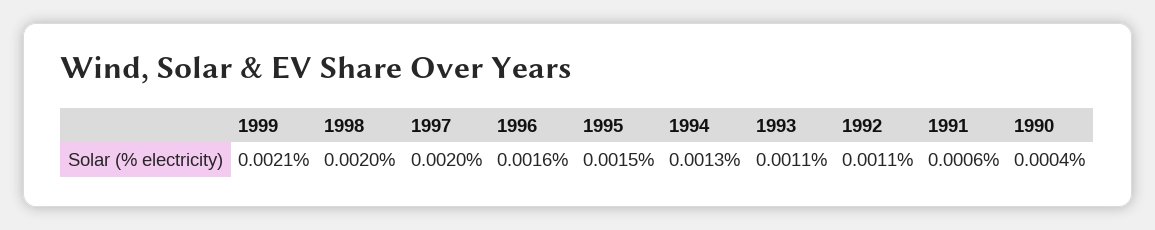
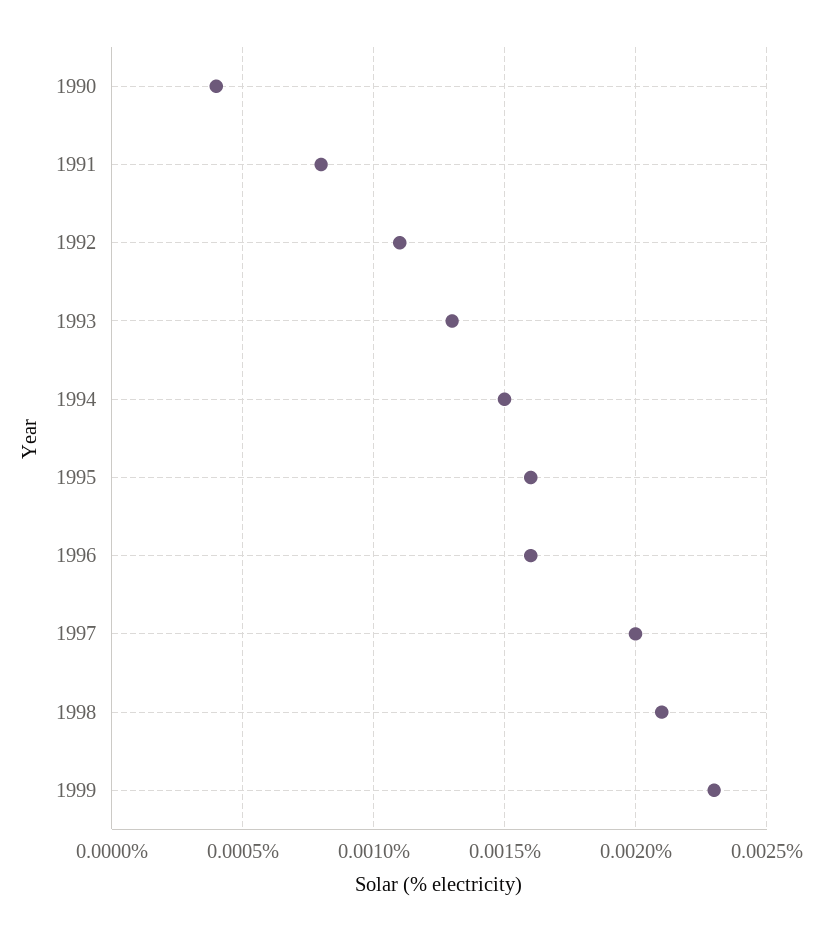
1999: 0.0021 -> 0.0023
1998: 0.002 -> 0.0021
1995: 0.0015 -> 0.0016
1994: 0.0013 -> 0.0015
1993: 0.0011 -> 0.0013
1991: 0.0006 -> 0.0008

